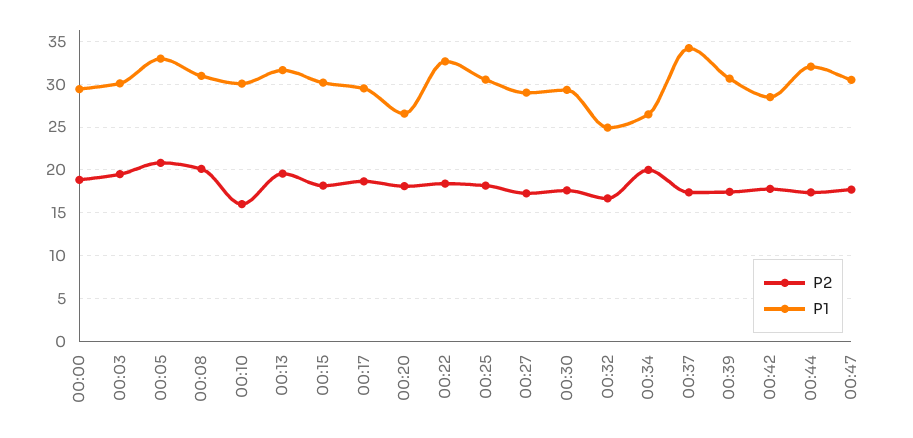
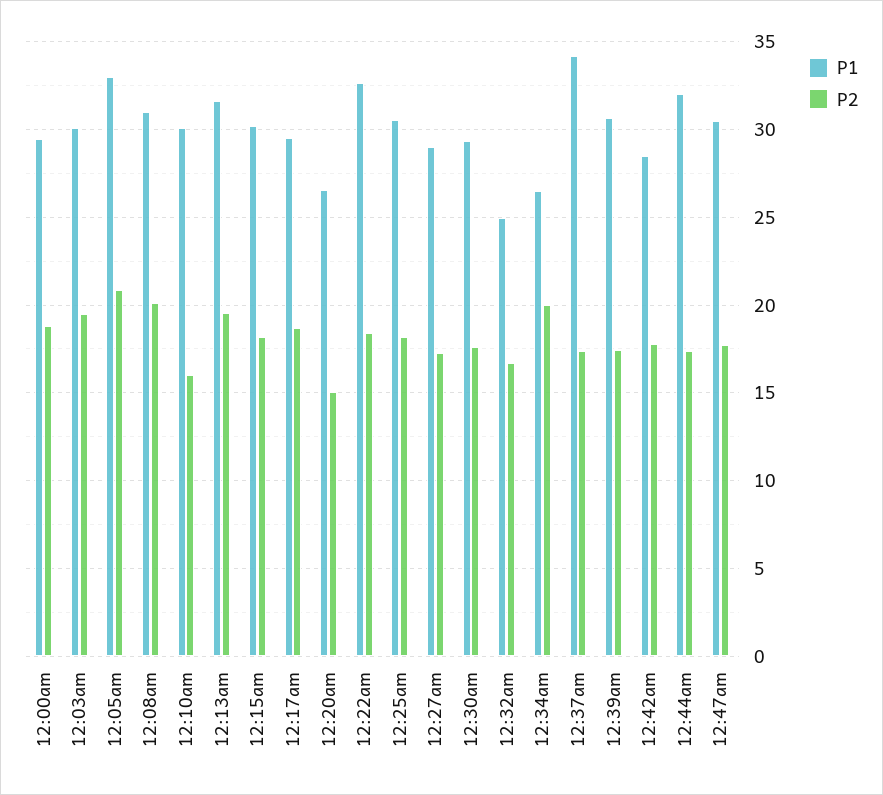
P2, 00:20: 18 -> 15

